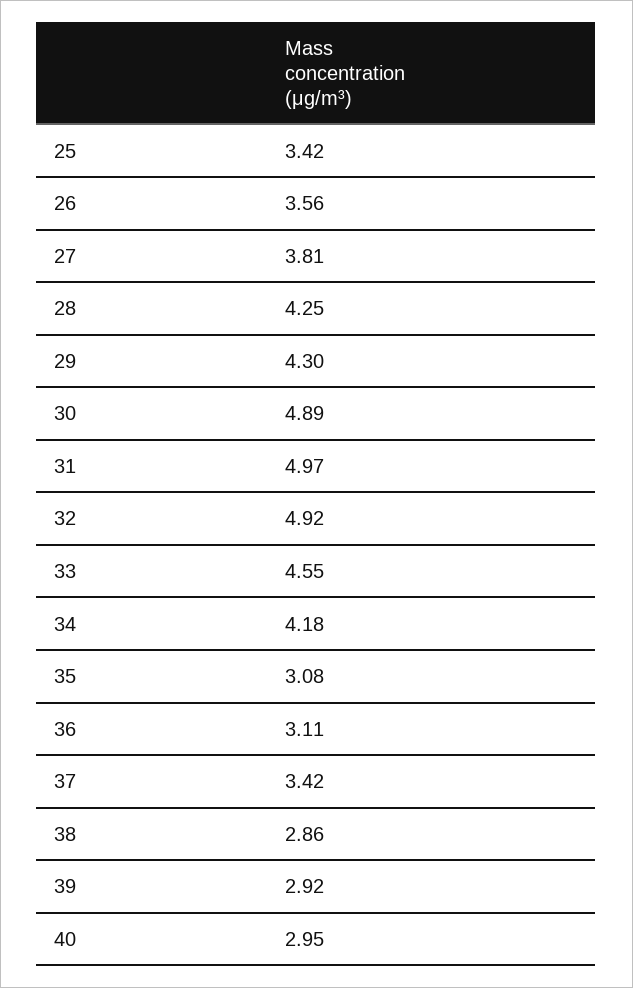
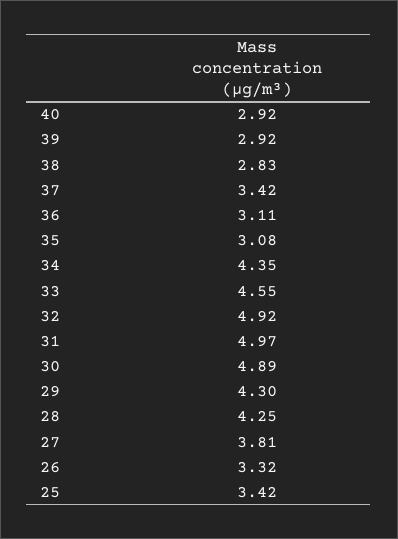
26: 3.56 -> 3.32
34: 4.18 -> 4.35
38: 2.86 -> 2.83
40: 2.95 -> 2.92

